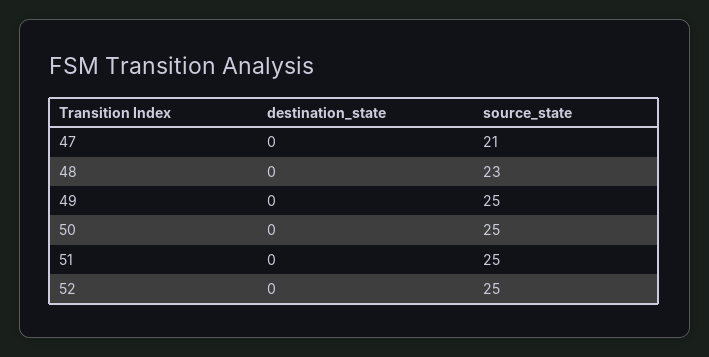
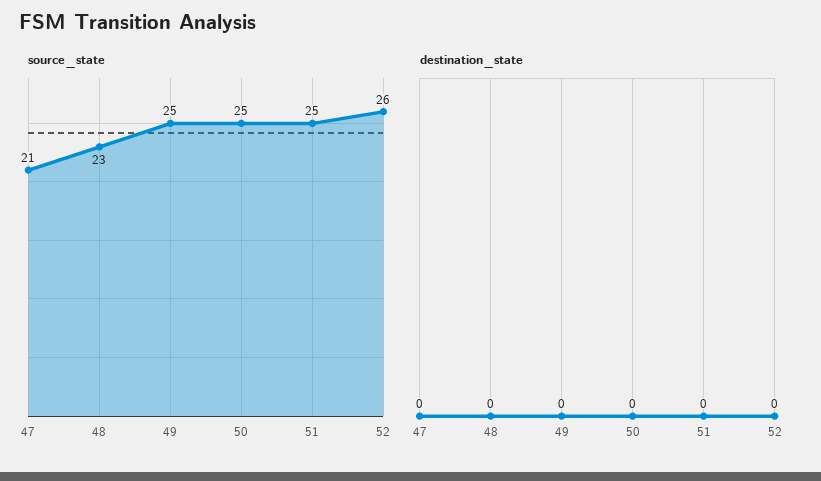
source_state, 52: 25 -> 26

